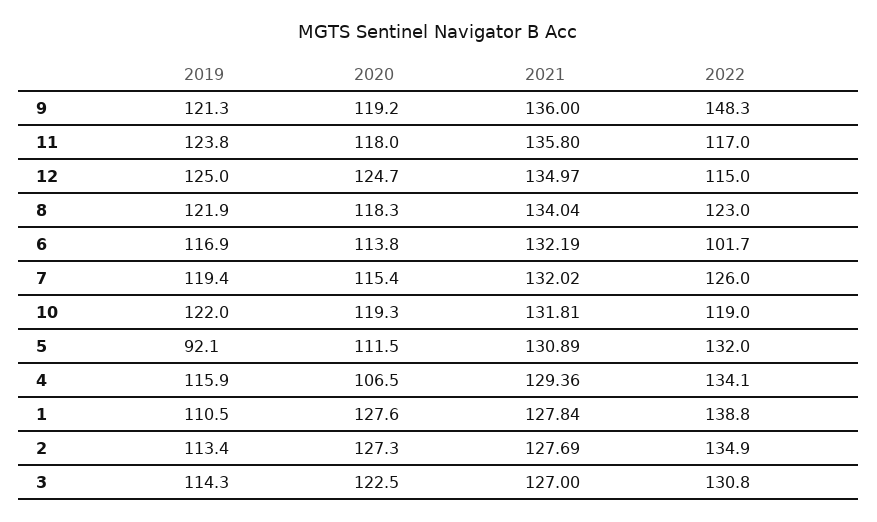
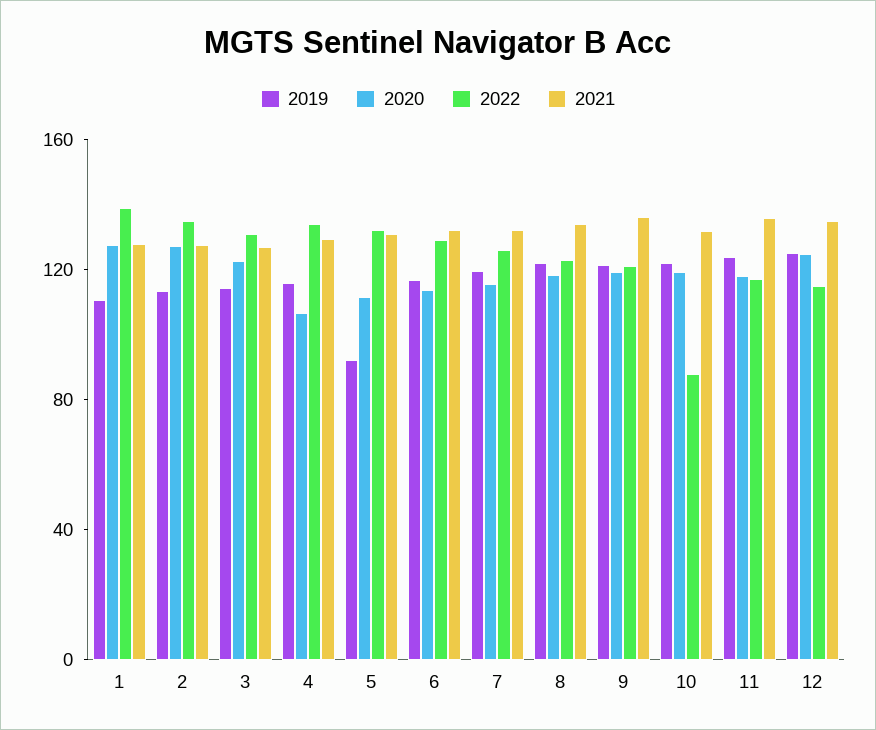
2022, 9: 148.3 -> 120
2022, 6: 101.7 -> 130
2022, 10: 119 -> 90

